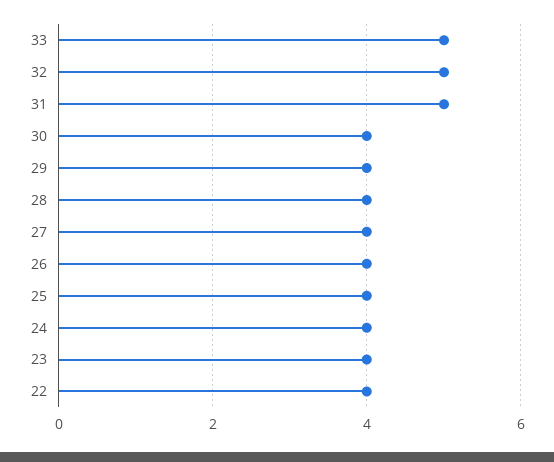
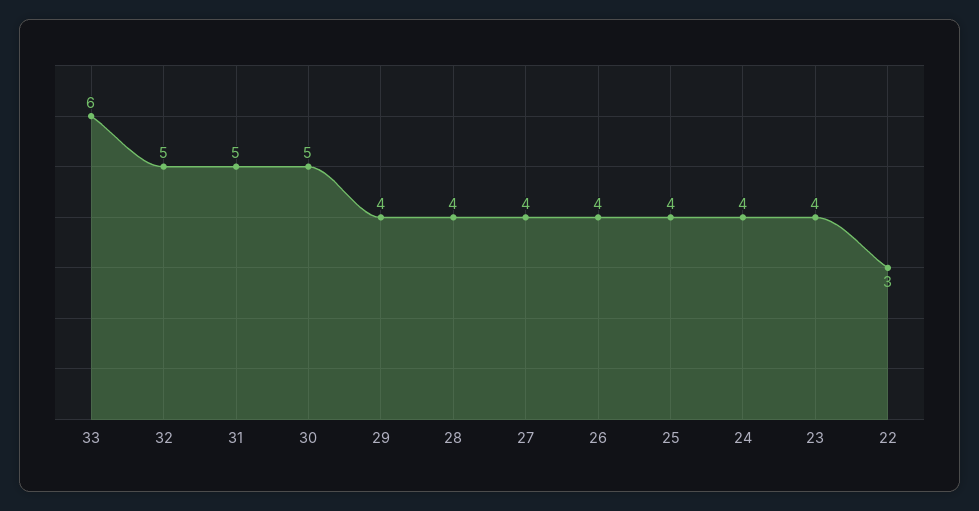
33: 5 -> 6
30: 4 -> 5
22: 4 -> 3

